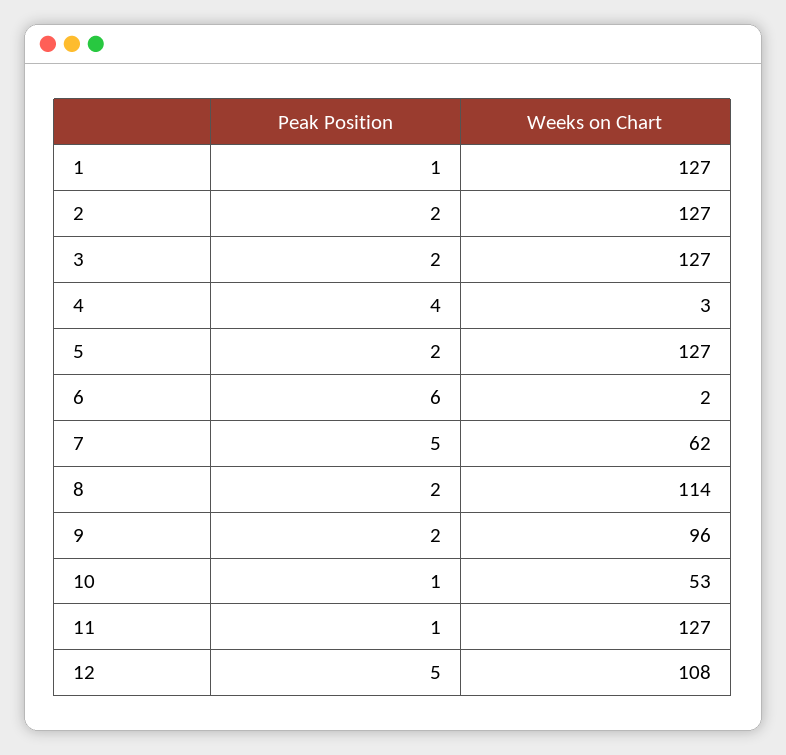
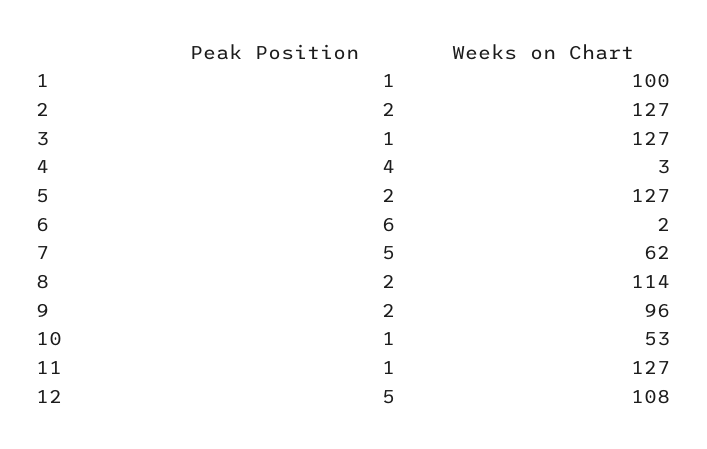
Weeks on Chart, 1: 127 -> 100
Peak Position, 3: 2 -> 1

